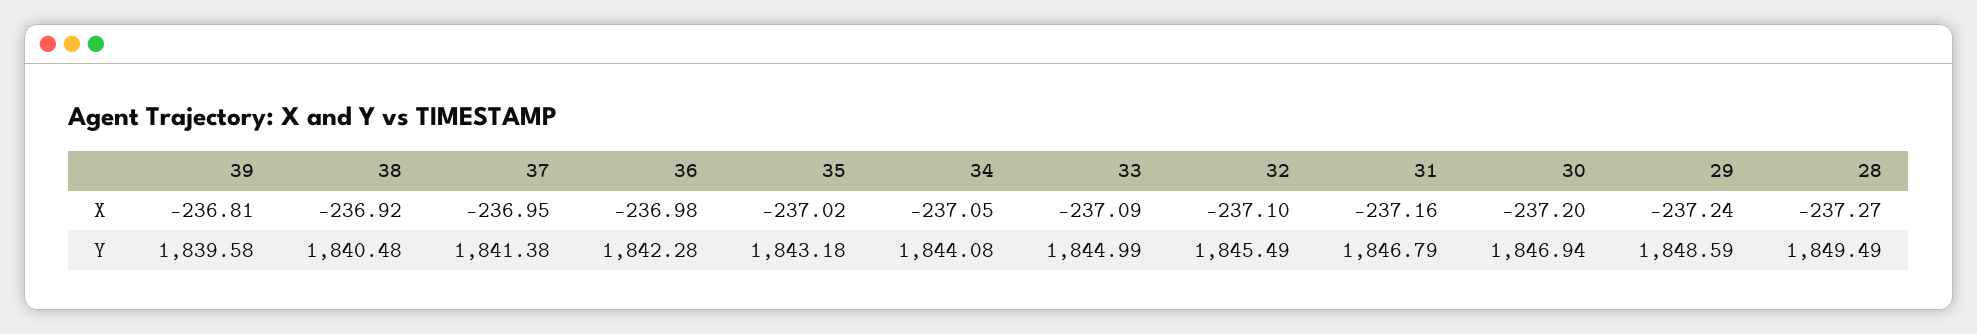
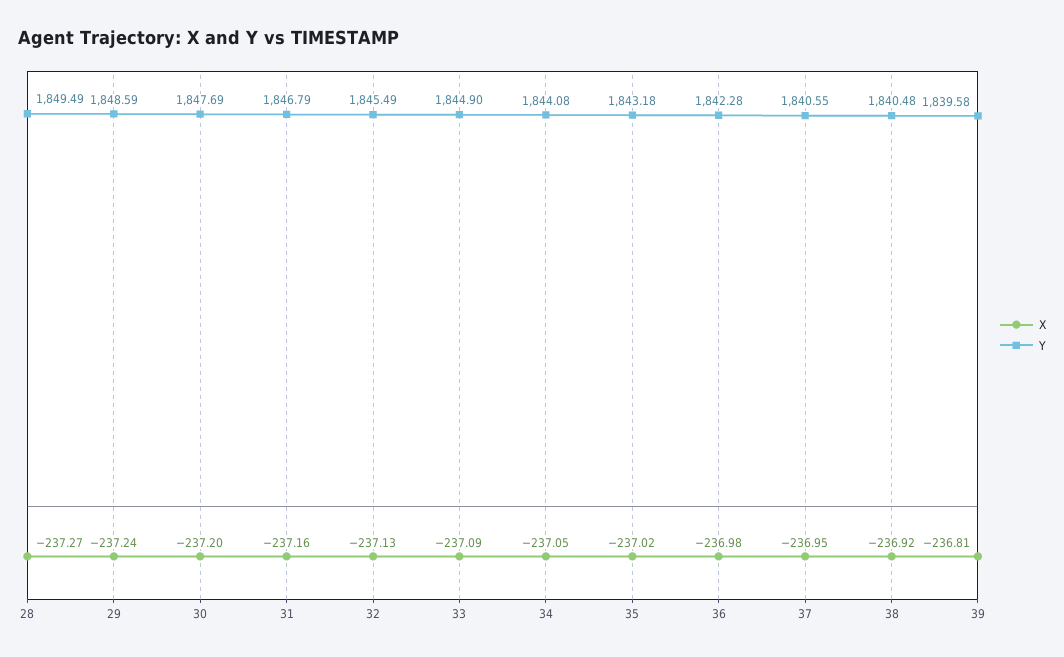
X, 32: -237.1 -> -237.13
Y, 37: 1841.38 -> 1840.55
Y, 33: 1844.99 -> 1844.9
Y, 30: 1846.94 -> 1847.69

